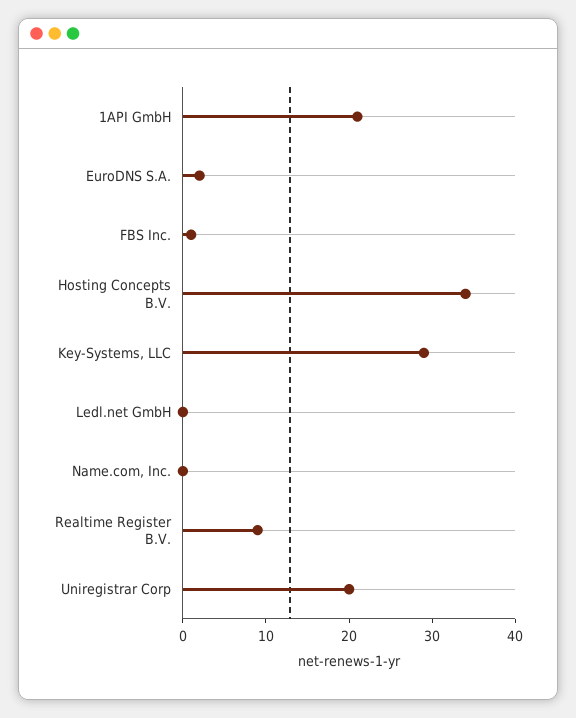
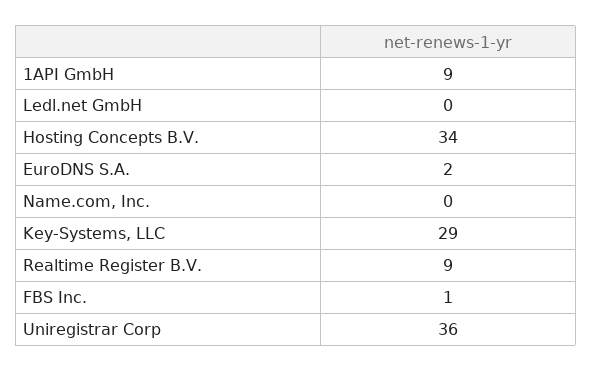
1API GmbH: 21 -> 9
Uniregistrar Corp: 20 -> 36

